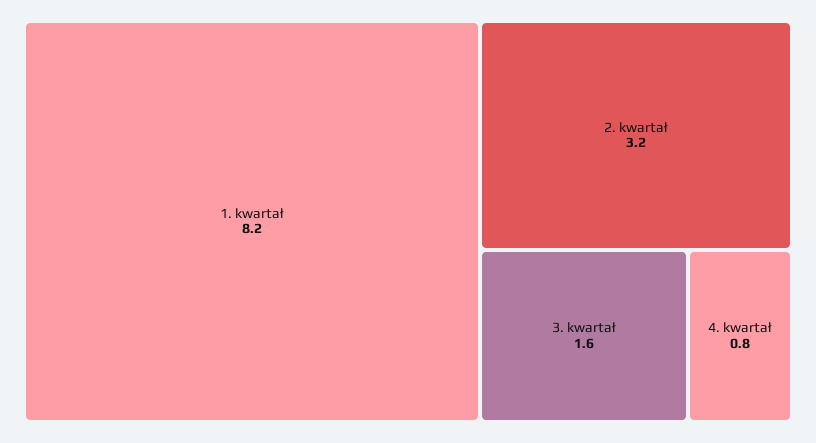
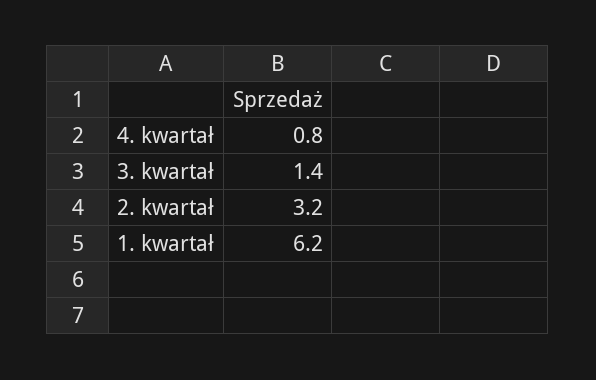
1. kwartał: 8.2 -> 6.2
3. kwartał: 1.6 -> 1.4

